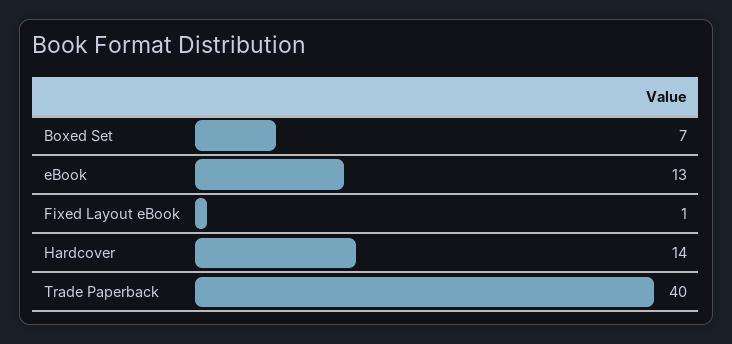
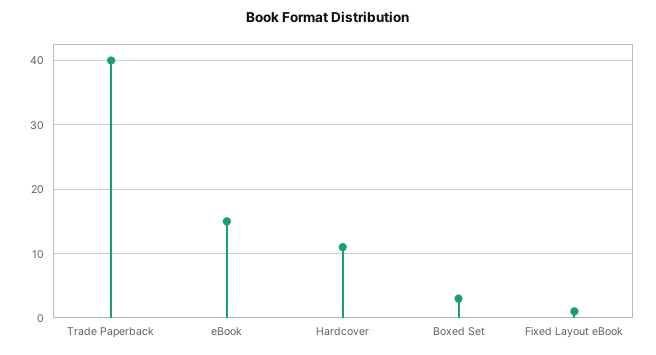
Boxed Set: 7 -> 3
eBook: 13 -> 15
Hardcover: 14 -> 11

